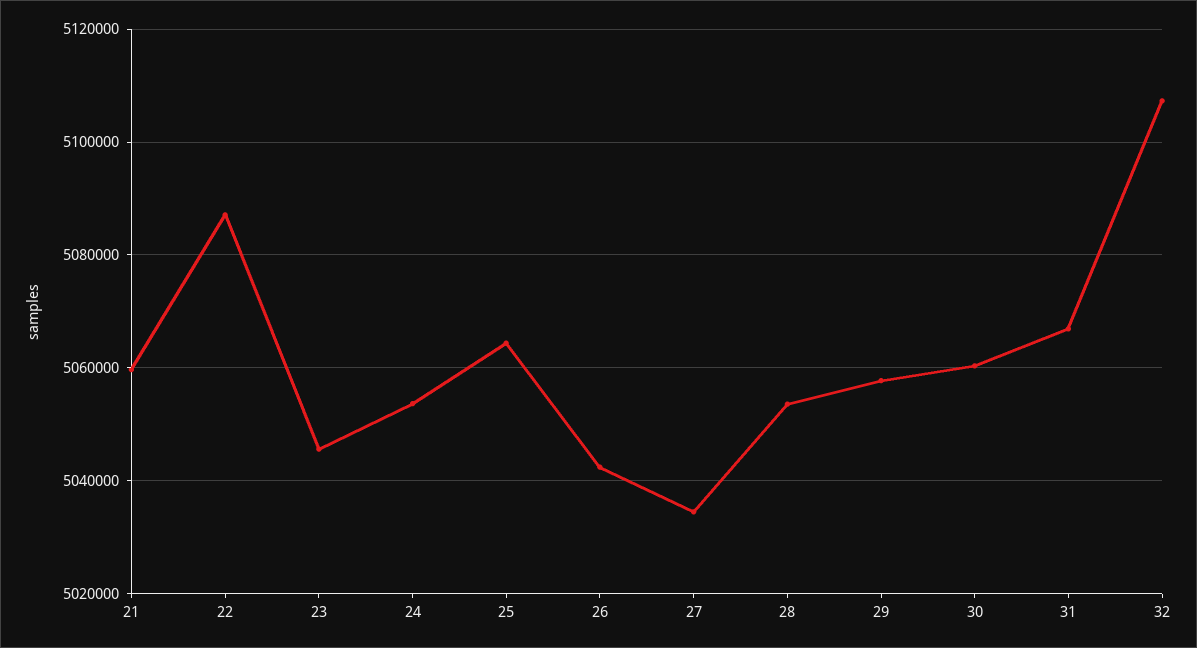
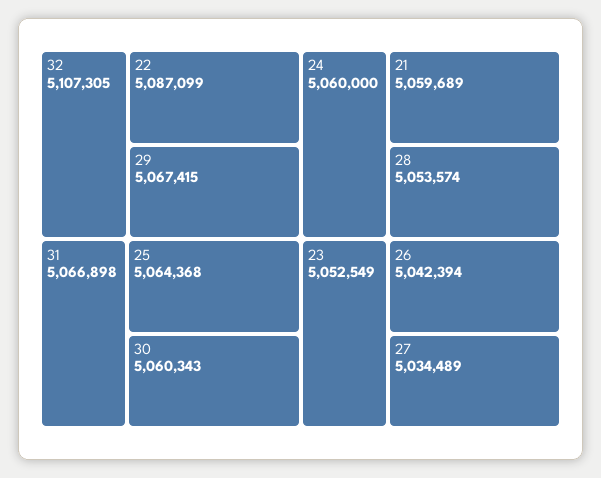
23: 5046000 -> 5052549
24: 5054000 -> 5060000
29: 5058000 -> 5067415

